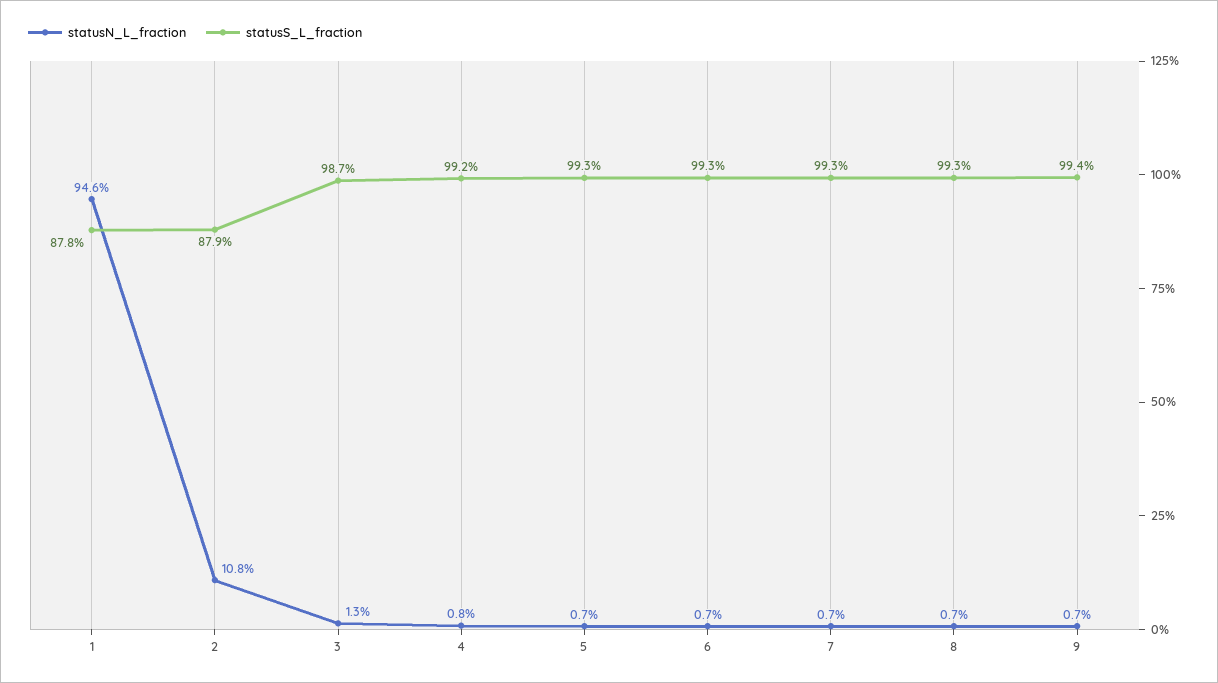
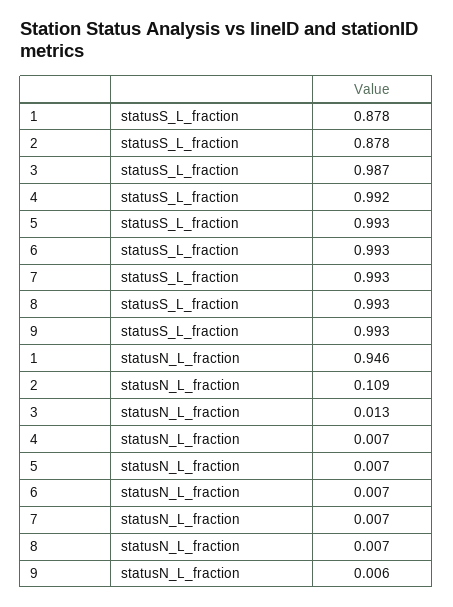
statusN_L_fraction, 2: 0.108 -> 0.109
statusS_L_fraction, 2: 0.879 -> 0.878
statusN_L_fraction, 4: 0.008 -> 0.007
statusN_L_fraction, 9: 0.007 -> 0.006
statusS_L_fraction, 9: 0.994 -> 0.993

